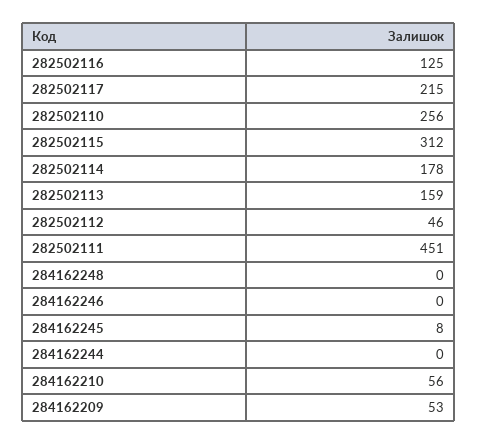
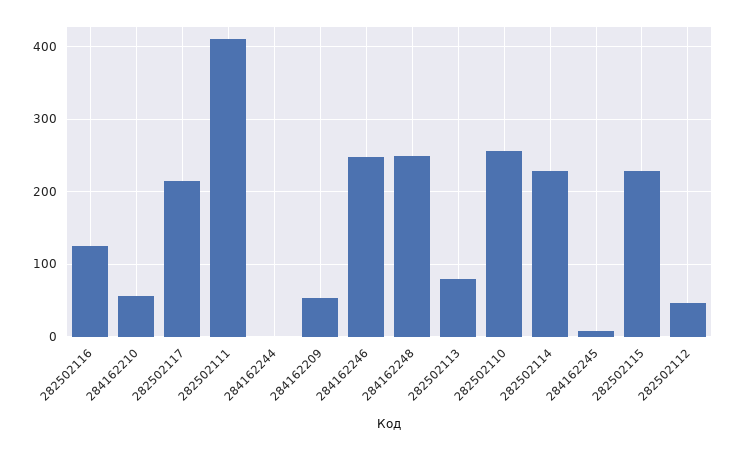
282502115: 312 -> 230
282502114: 178 -> 230
282502113: 159 -> 80
282502111: 451 -> 410
284162248: 0 -> 250
284162246: 0 -> 250

